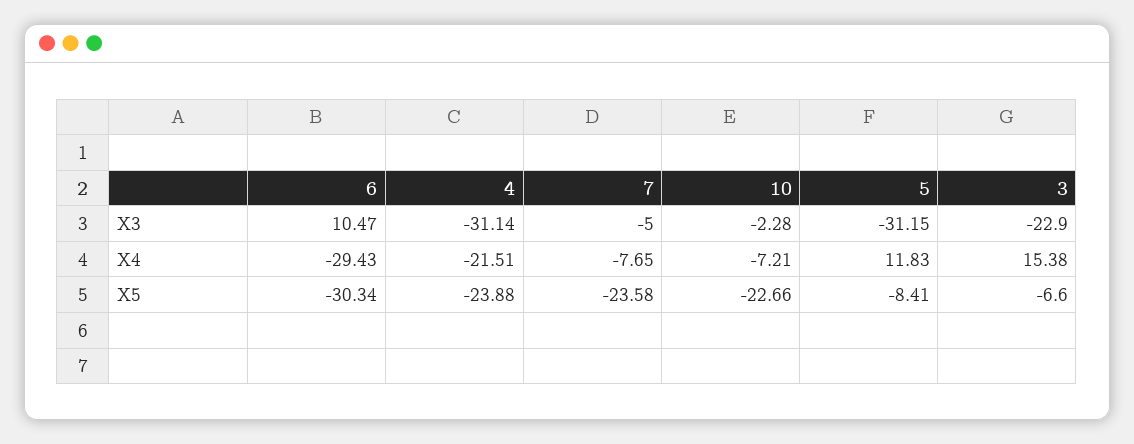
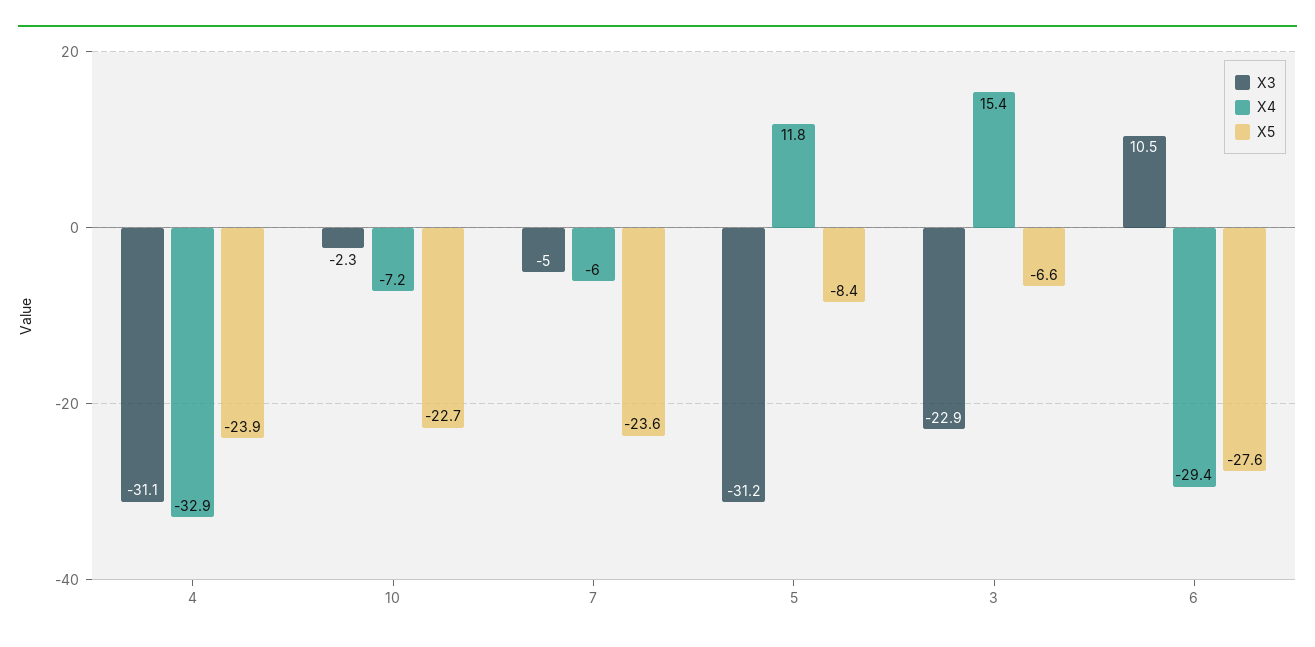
X4, 4: -21.51 -> -32.9
X4, 7: -7.65 -> -6
X5, 6: -30.34 -> -27.6

